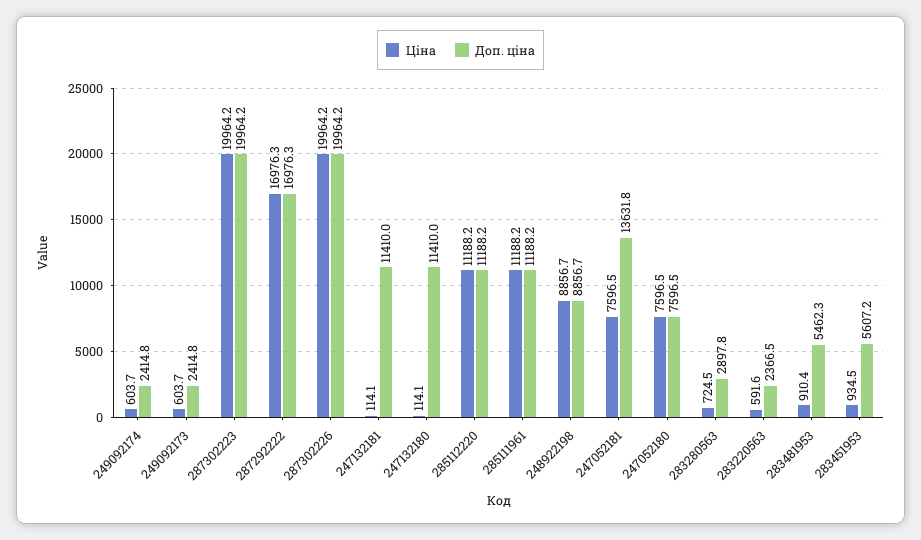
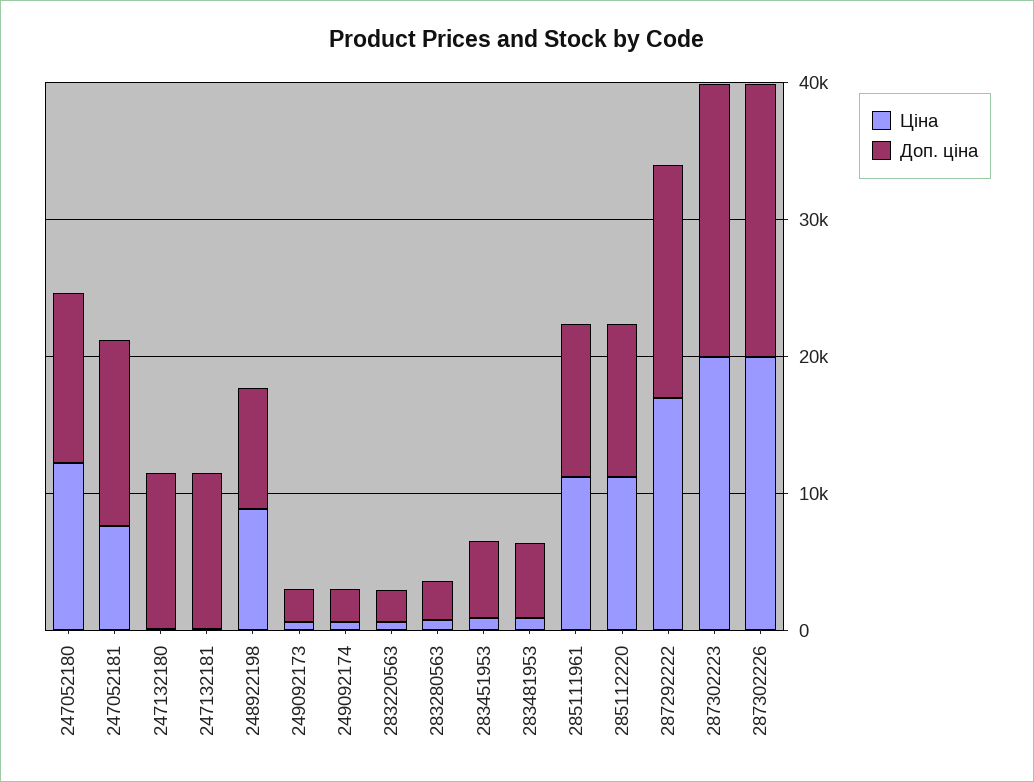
Ціна, 247052180: 7596.5 -> 12000
Доп. ціна, 247052180: 7596.5 -> 12000

